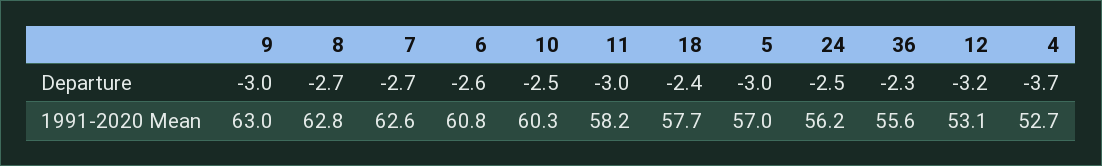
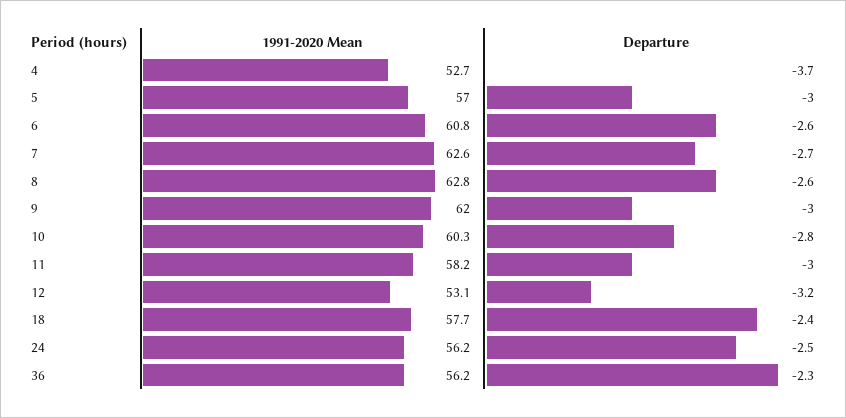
8, Departure: -2.7 -> -2.6
10, Departure: -2.5 -> -2.8
9, 1991-2020 Mean: 63 -> 62
36, 1991-2020 Mean: 55.6 -> 56.2

